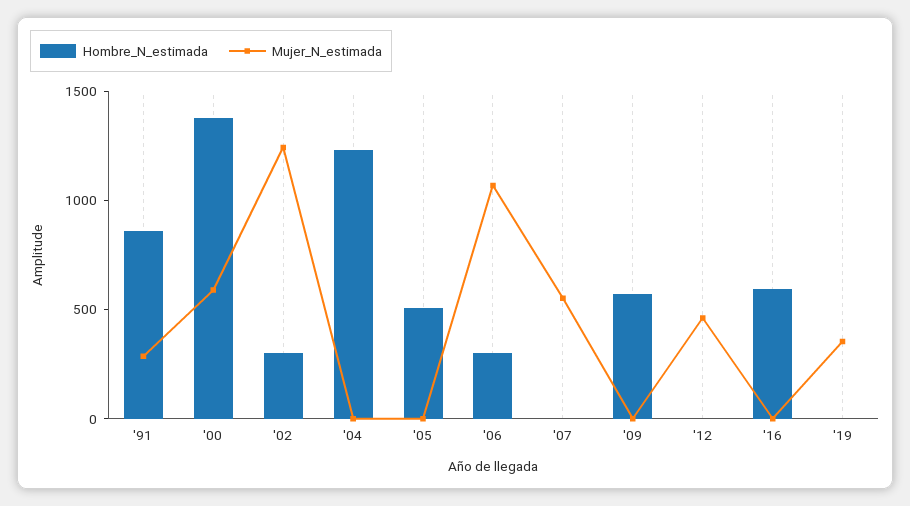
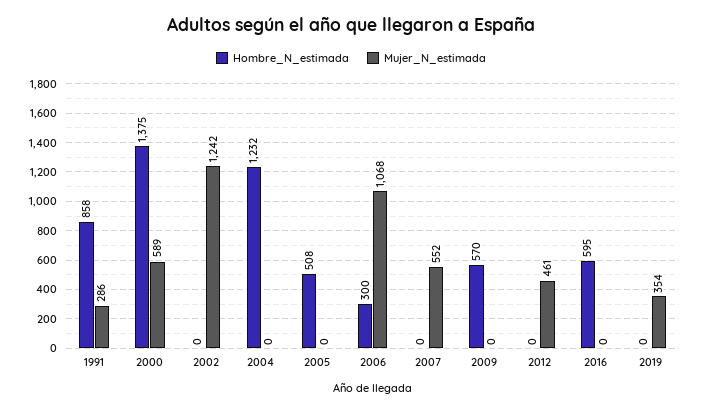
Hombre_N_estimada, '02: 300 -> 0

